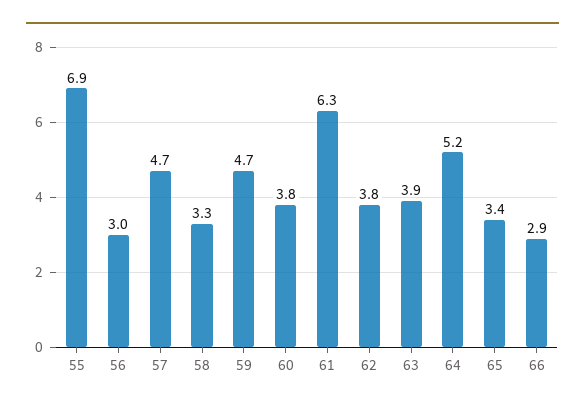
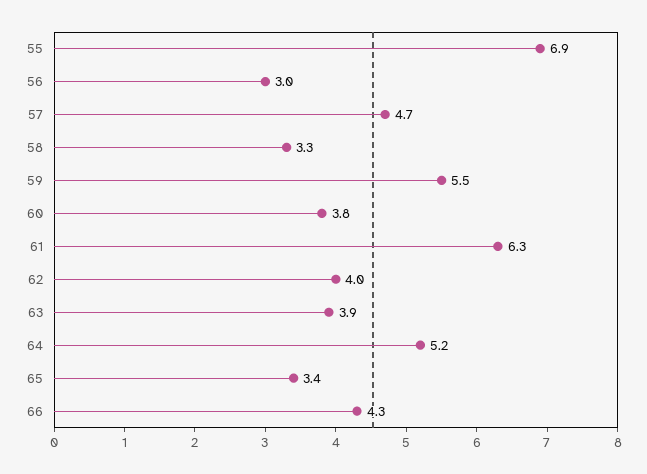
59: 4.7 -> 5.5
62: 3.8 -> 4
66: 2.9 -> 4.3

